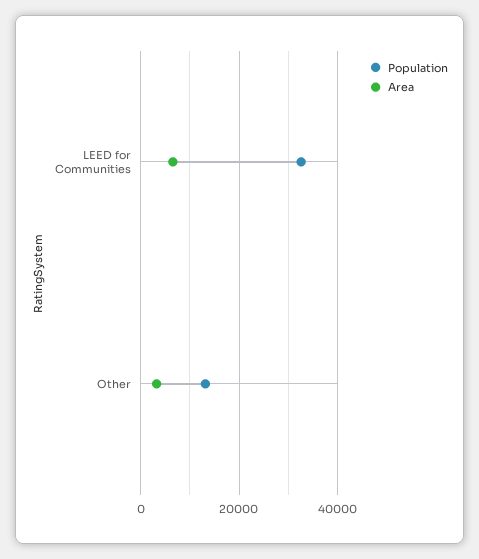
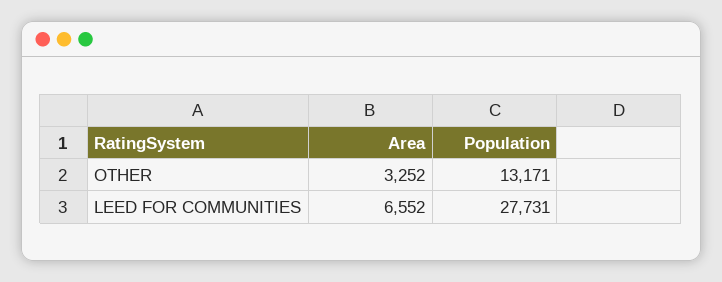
Population, LEED for Communities: 32000 -> 27731

